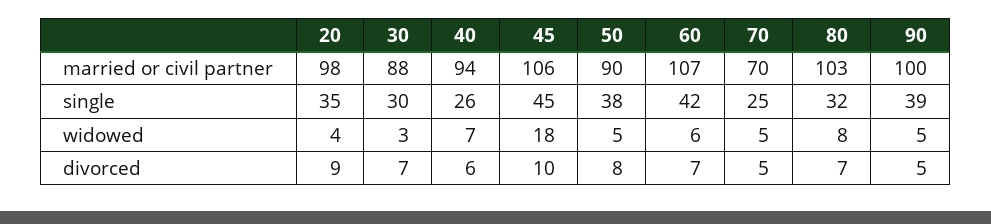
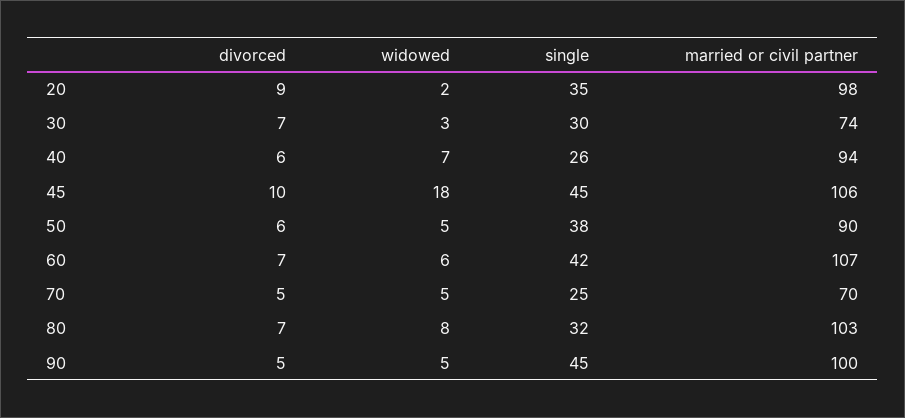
30, married or civil partner: 88 -> 74
90, single: 39 -> 45
20, widowed: 4 -> 2
50, divorced: 8 -> 6

